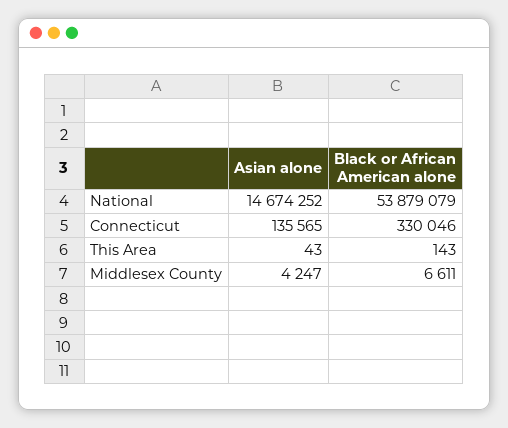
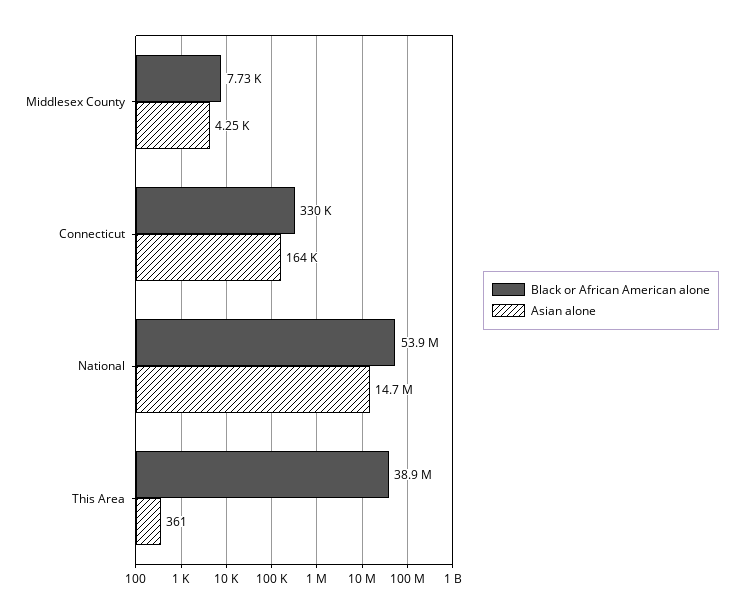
Asian alone, Connecticut: 135565 -> 164000
Asian alone, This Area: 43 -> 361
Black or African American alone, This Area: 143 -> 38900000
Black or African American alone, Middlesex County: 6611 -> 7730

